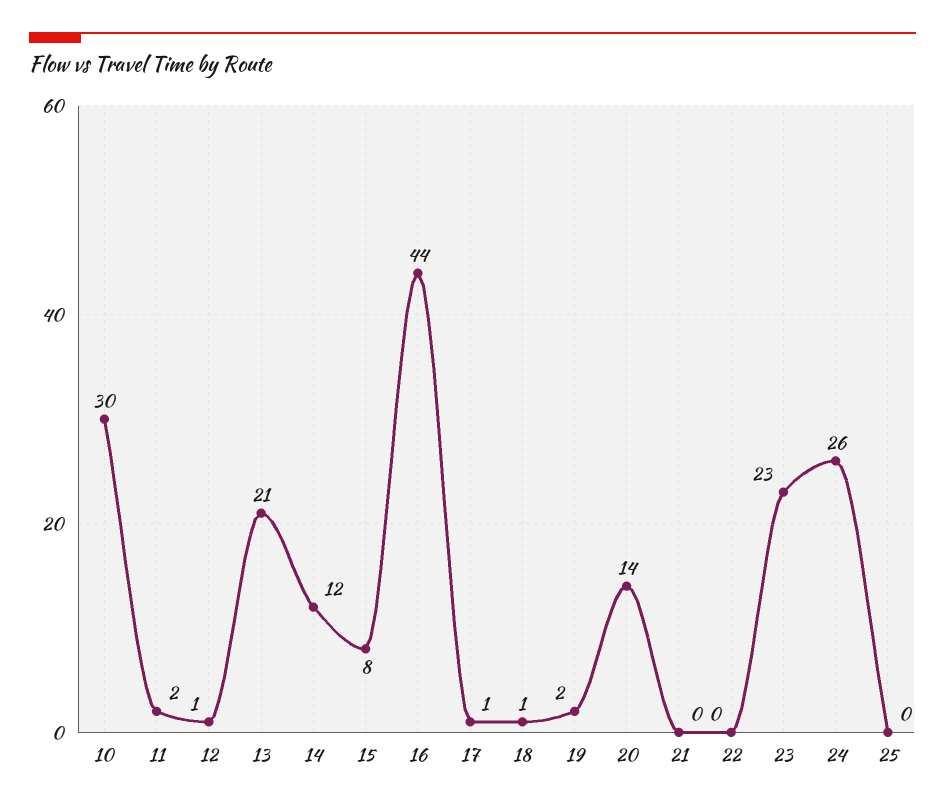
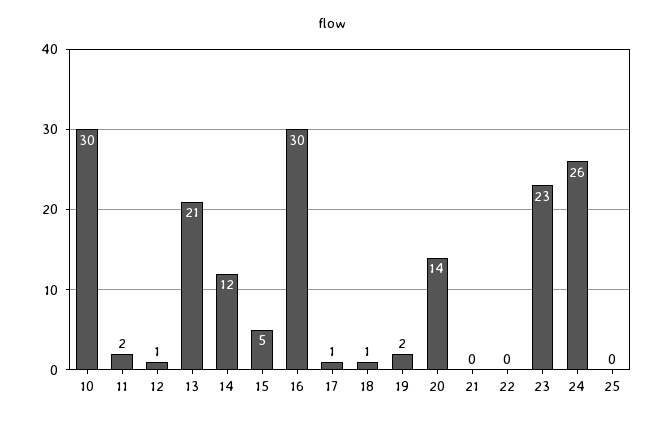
15: 8 -> 5
16: 44 -> 30

